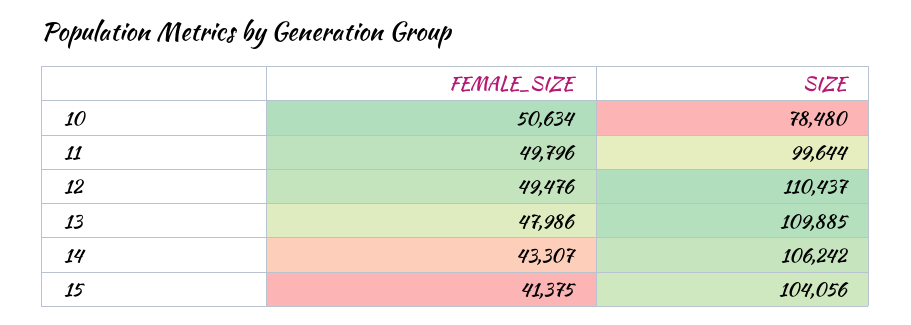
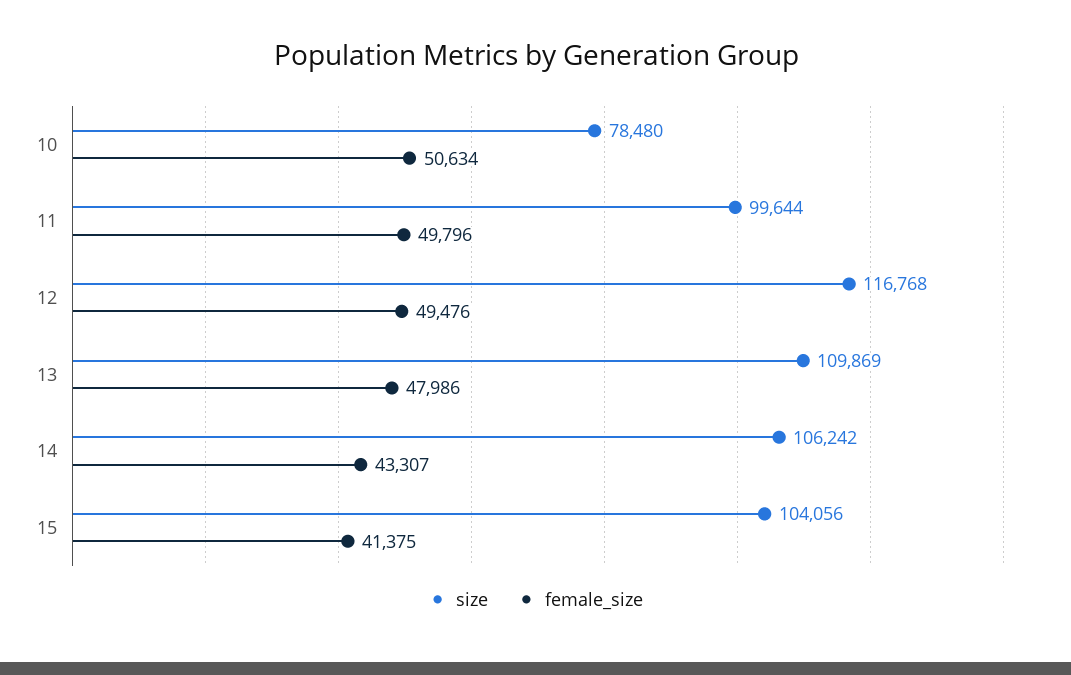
SIZE, 12: 110437 -> 116768
SIZE, 13: 109885 -> 109869

